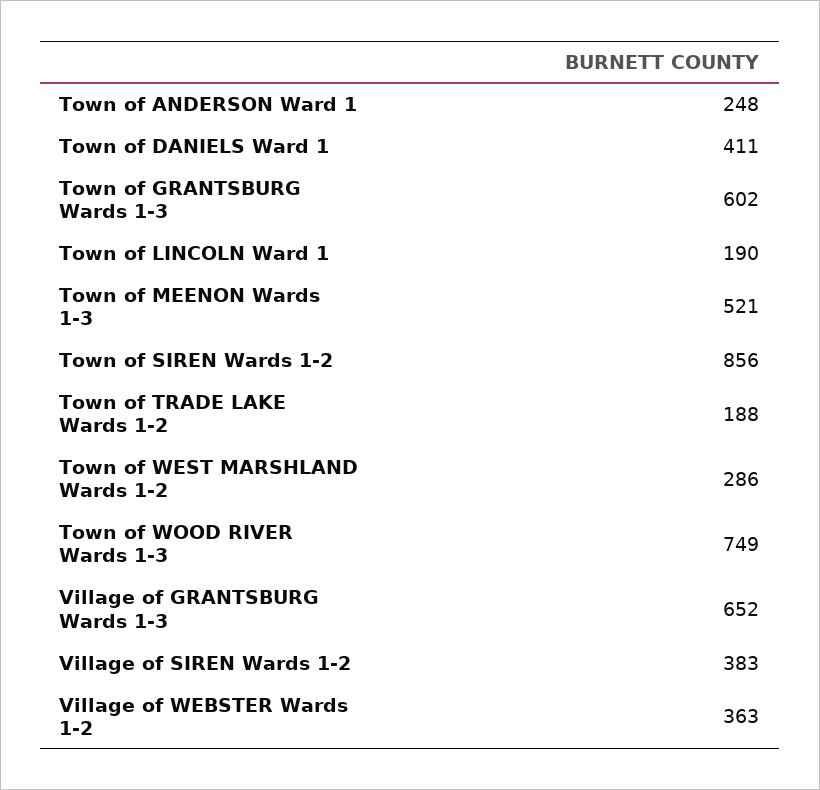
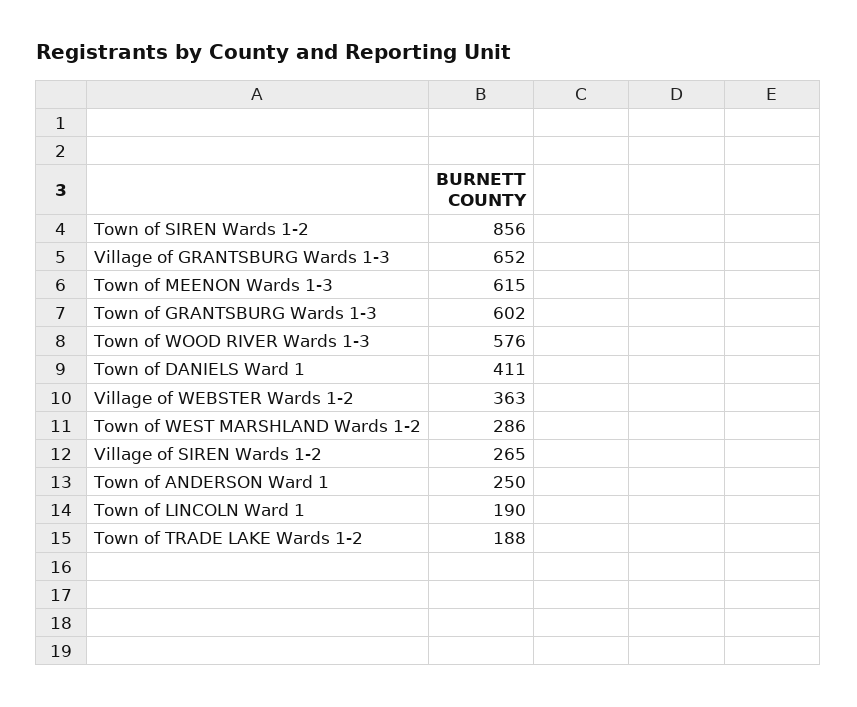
Town of ANDERSON Ward 1: 248 -> 250
Town of MEENON Wards 1-3: 521 -> 615
Town of WOOD RIVER Wards 1-3: 749 -> 576
Village of SIREN Wards 1-2: 383 -> 265

